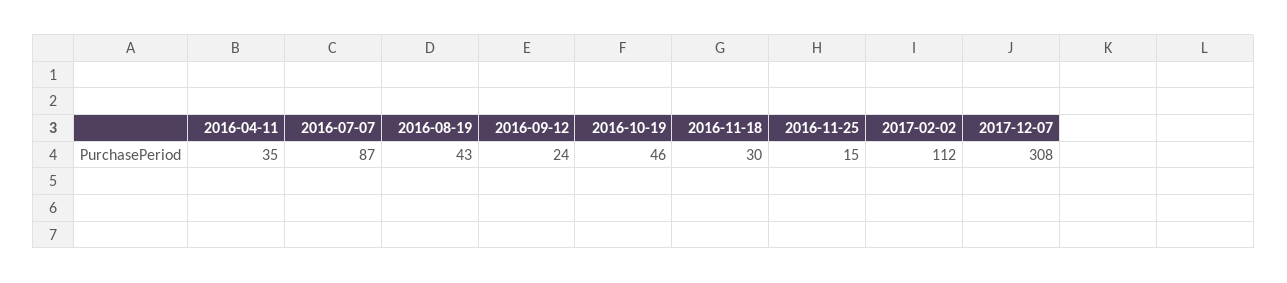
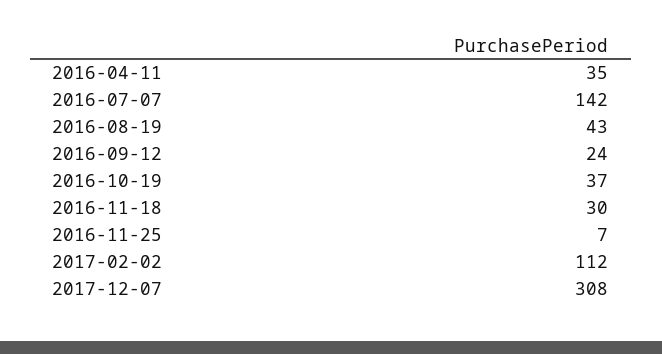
2016-07-07: 87 -> 142
2016-10-19: 46 -> 37
2016-11-25: 15 -> 7

